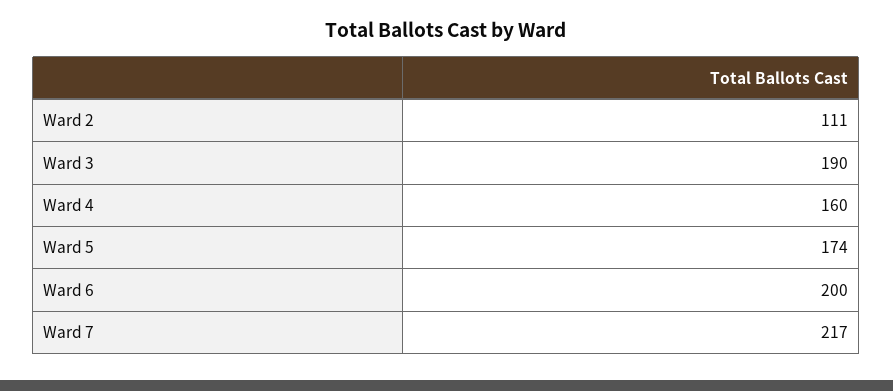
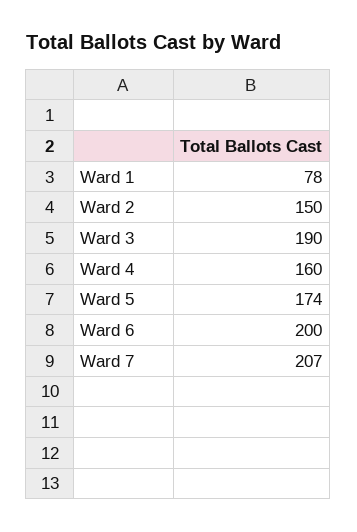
Ward 2: 111 -> 150
Ward 7: 217 -> 207
Ward 1: none -> 78

